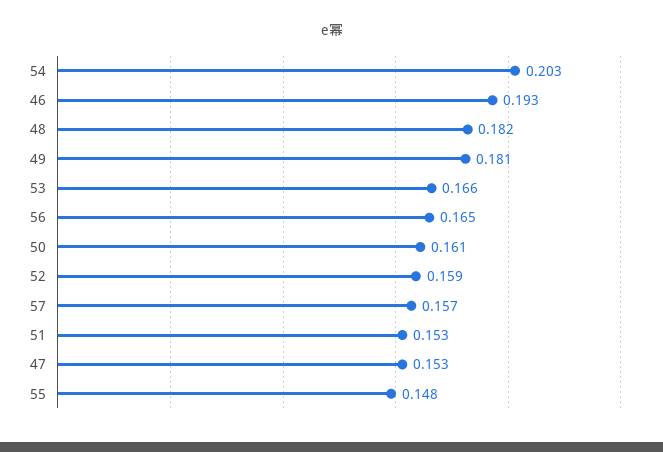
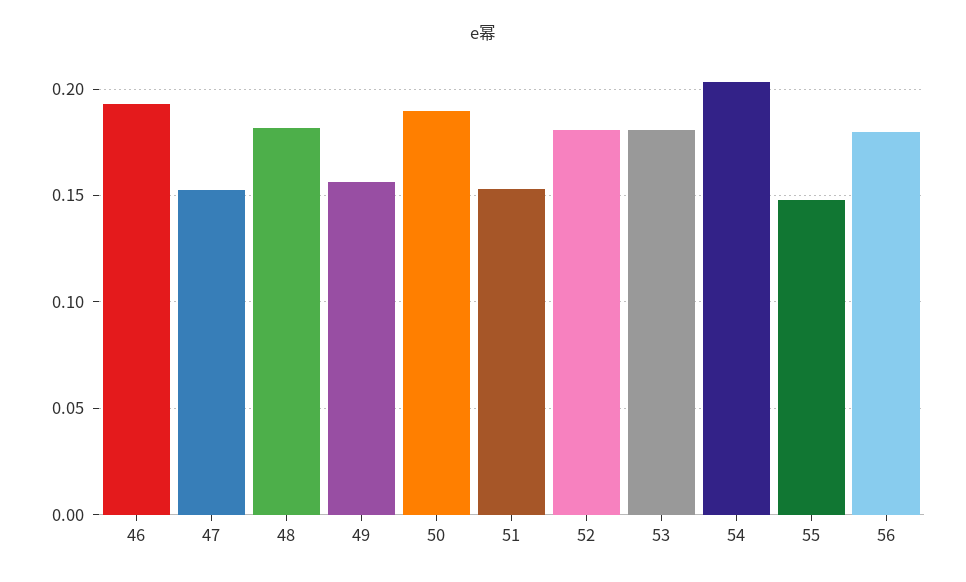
49: 0.181 -> 0.155
53: 0.166 -> 0.18
56: 0.165 -> 0.18
50: 0.161 -> 0.19
52: 0.159 -> 0.18
57: 0.157 -> none

